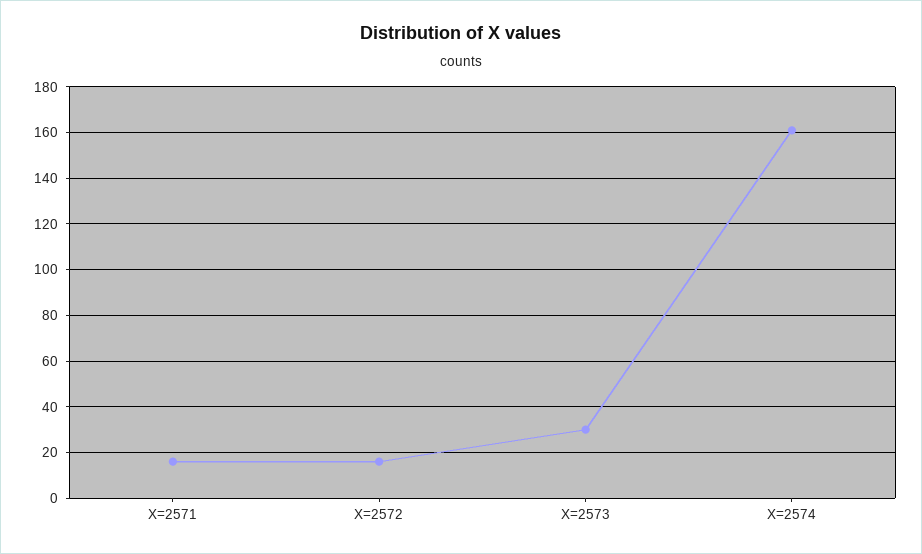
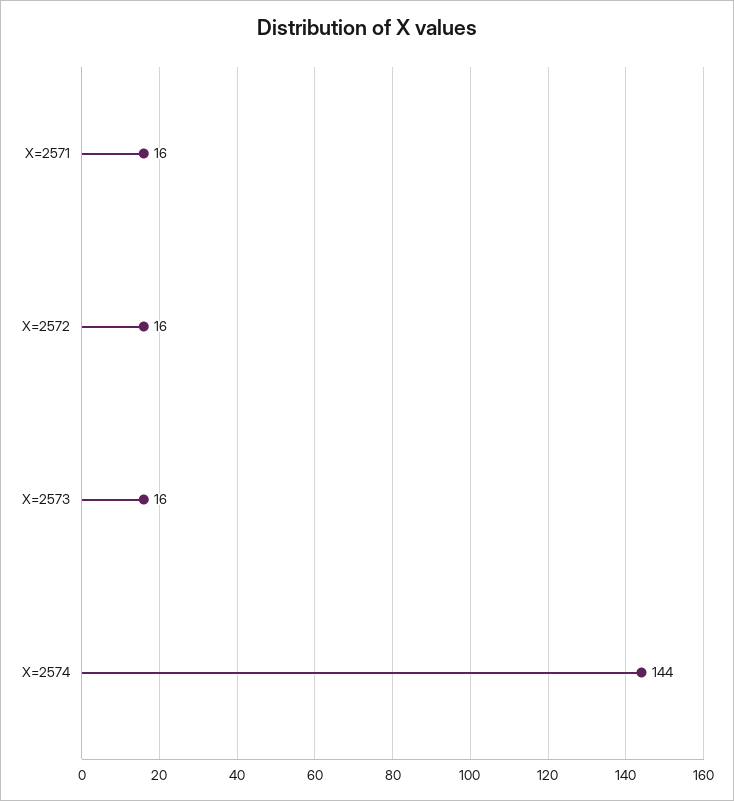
X=2573: 30 -> 16
X=2574: 160 -> 144

